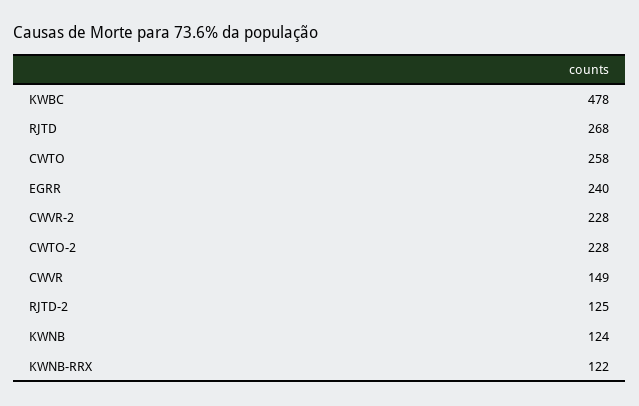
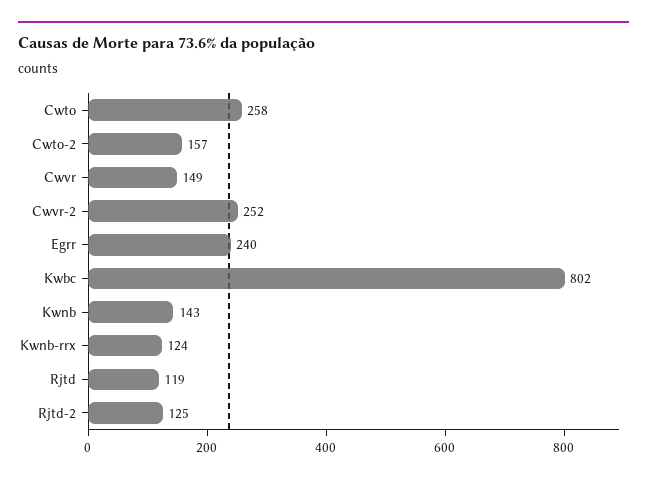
KWBC: 478 -> 802
RJTD: 268 -> 119
CWVR-2: 228 -> 252
CWTO-2: 228 -> 157
KWNB: 124 -> 143
KWNB-RRX: 122 -> 124

